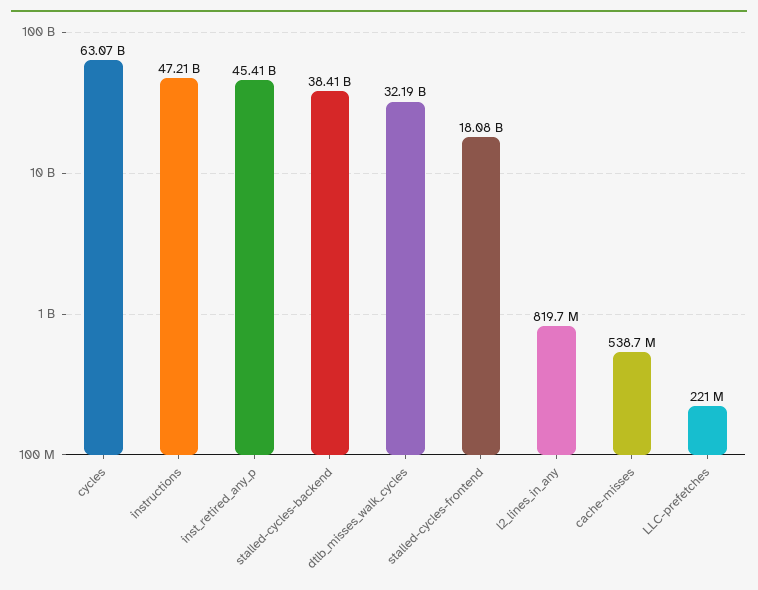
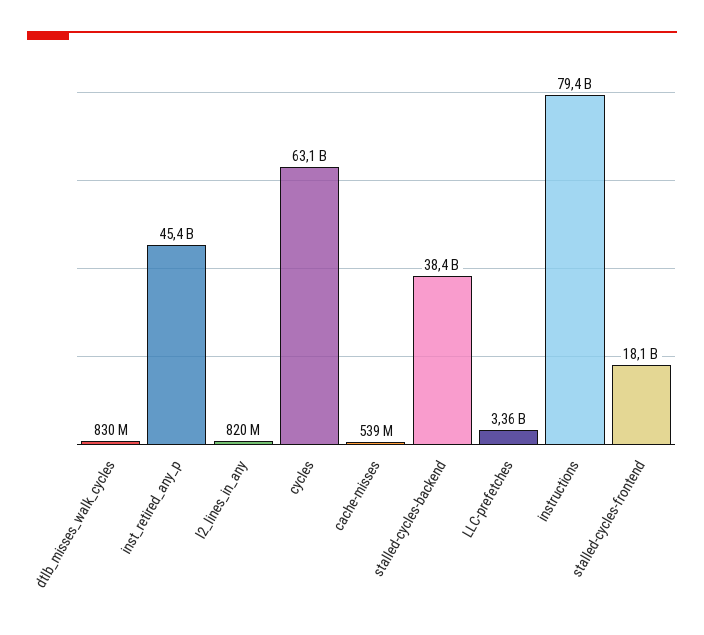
instructions: 47210000000 -> 79400000000
dtlb_misses_walk_cycles: 32190000000 -> 830000000
LLC-prefetches: 221000000 -> 3360000000

